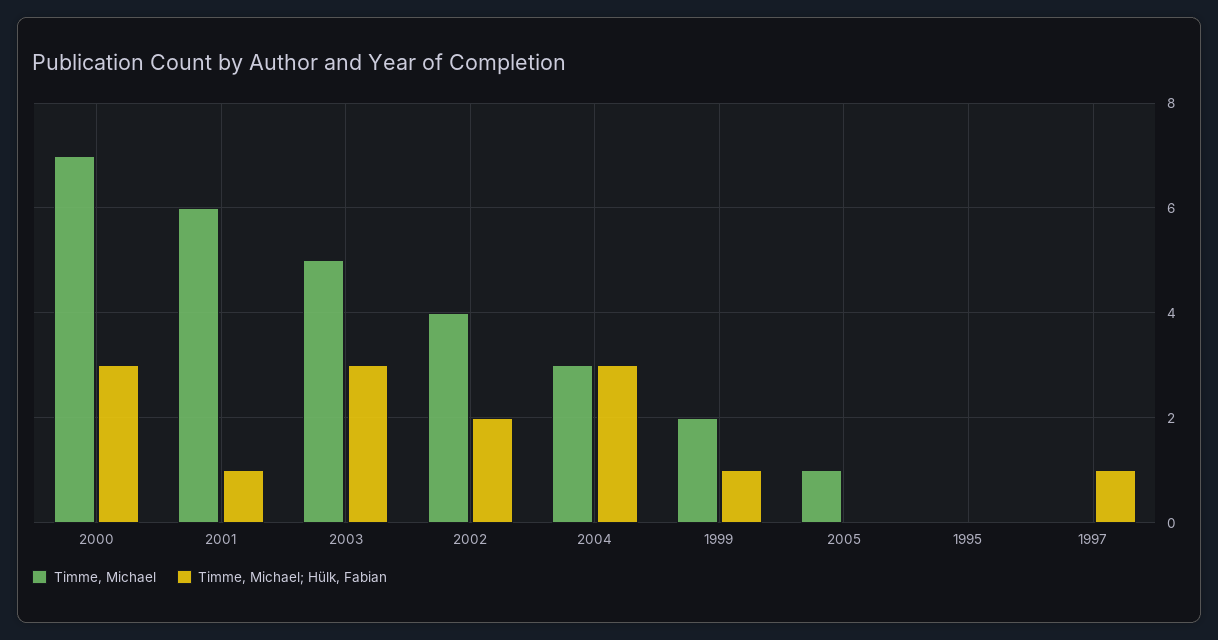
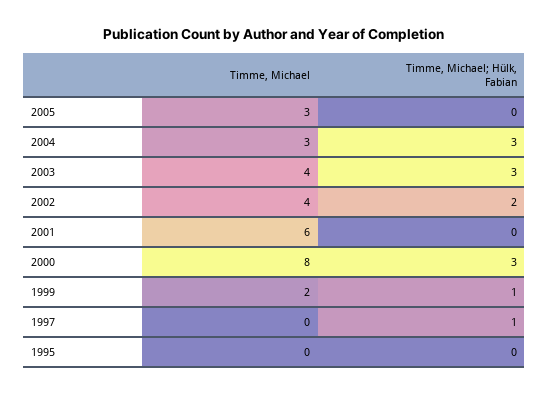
Timme, Michael, 2000: 7 -> 8
Timme, Michael; Hülk, Fabian, 2001: 1 -> 0
Timme, Michael, 2003: 5 -> 4
Timme, Michael, 2005: 1 -> 3

